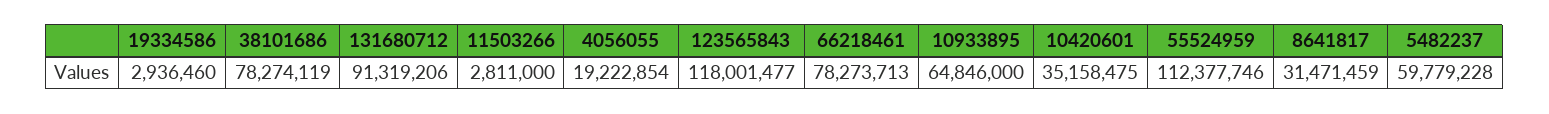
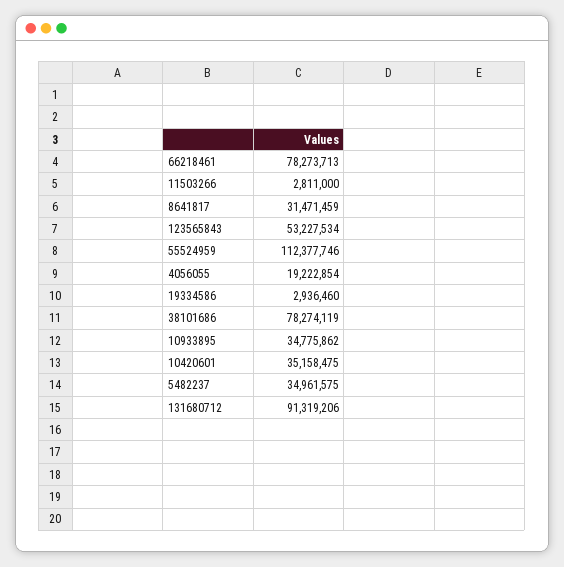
123565843: 118001477 -> 53227534
10933895: 64846000 -> 34775862
5482237: 59779228 -> 34961575

